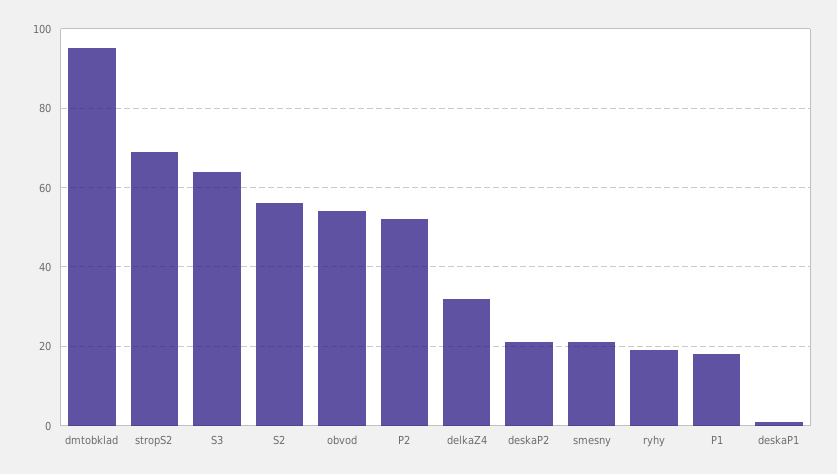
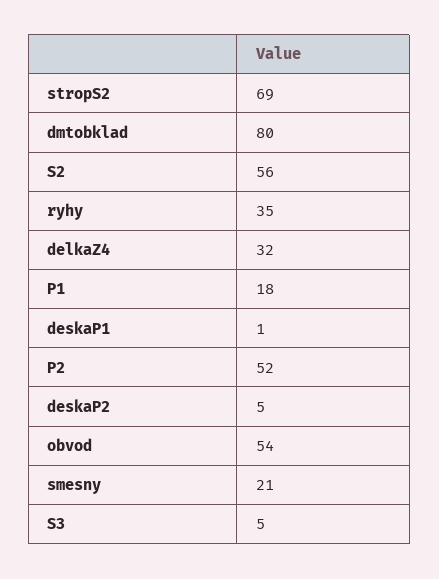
dmtobklad: 95 -> 80
S3: 65 -> 5
deskaP2: 20 -> 5
ryhy: 20 -> 35

